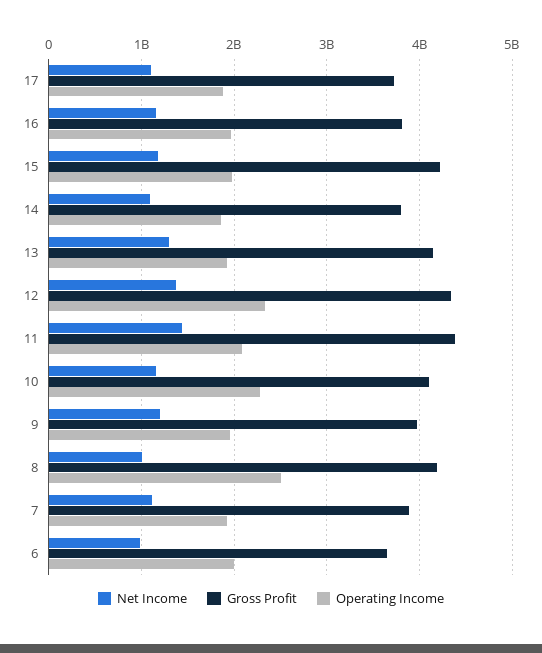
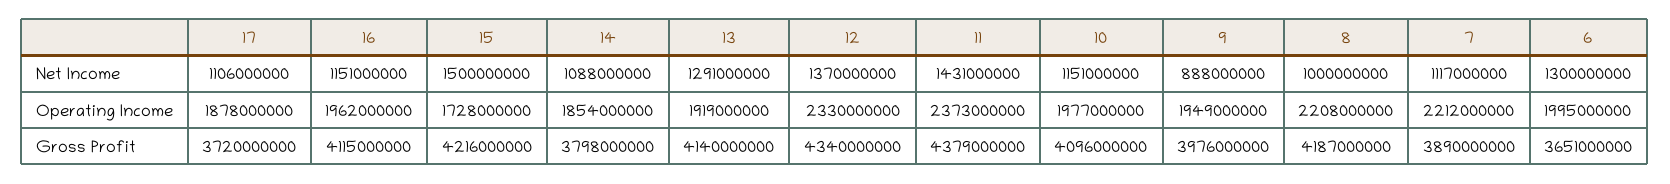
Gross Profit, 16: 3800000000 -> 4115000000
Net Income, 15: 1200000000 -> 1500000000
Operating Income, 15: 2000000000 -> 1728000000
Operating Income, 11: 2100000000 -> 2373000000
Operating Income, 10: 2300000000 -> 1977000000
Net Income, 9: 1200000000 -> 888000000
Operating Income, 8: 2500000000 -> 2208000000
Operating Income, 7: 1900000000 -> 2212000000
Net Income, 6: 1000000000 -> 1300000000

